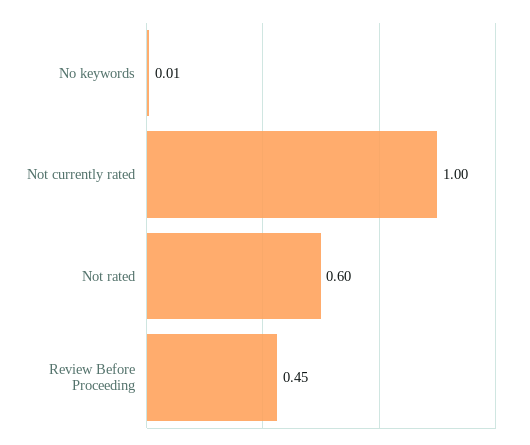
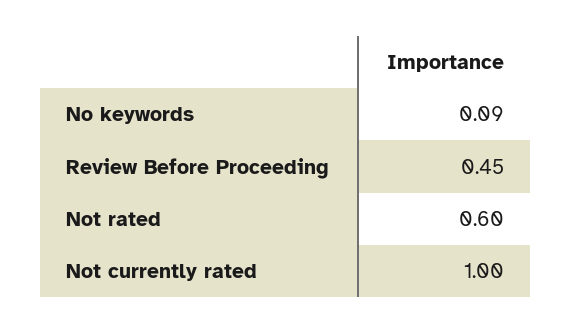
No keywords: 0.01 -> 0.09

